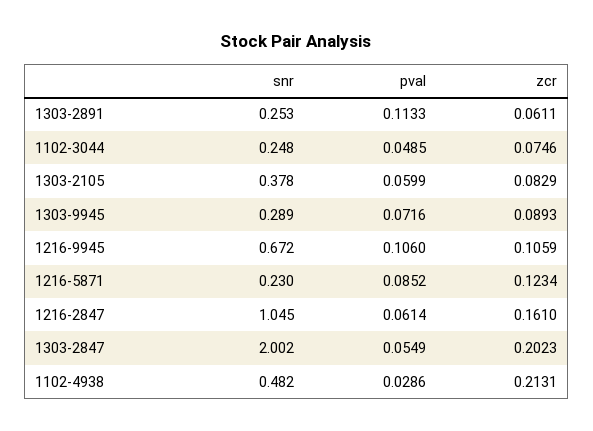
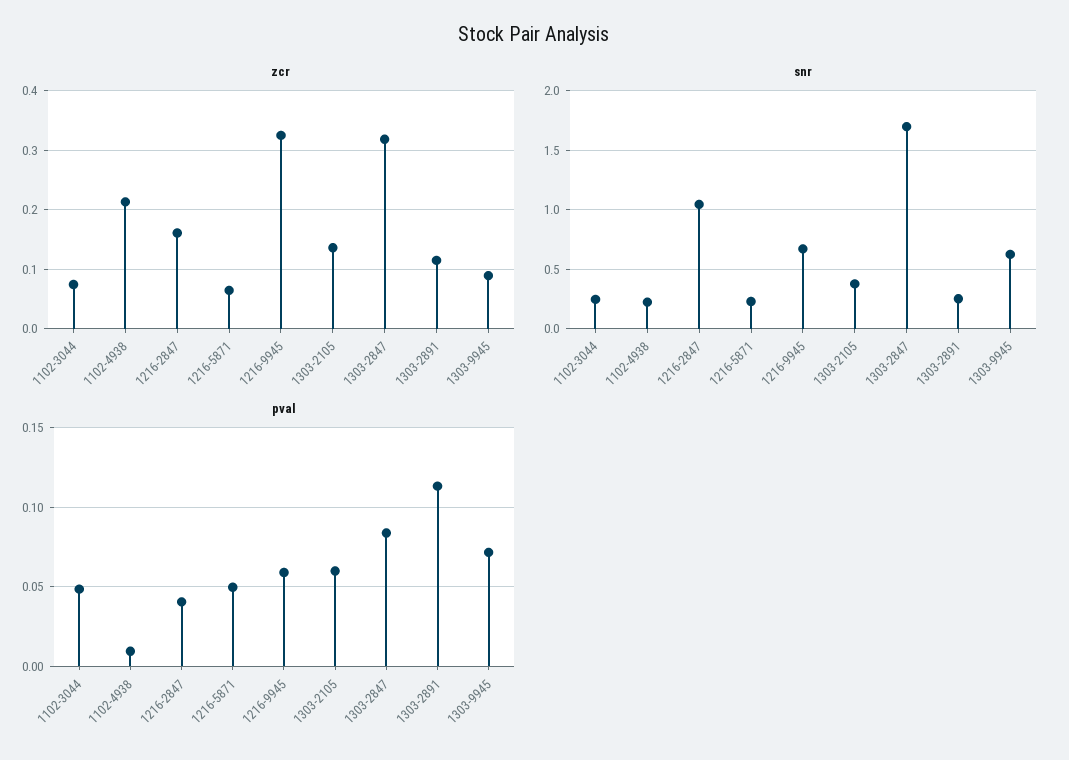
zcr, 1303-2891: 0.0611 -> 0.12
zcr, 1303-2105: 0.0829 -> 0.14
snr, 1303-9945: 0.289 -> 0.6
pval, 1216-9945: 0.106 -> 0.06
zcr, 1216-9945: 0.1059 -> 0.32
pval, 1216-5871: 0.0852 -> 0.05
zcr, 1216-5871: 0.1234 -> 0.06
pval, 1216-2847: 0.0614 -> 0.04
snr, 1303-2847: 2.002 -> 1.7
pval, 1303-2847: 0.0549 -> 0.085
zcr, 1303-2847: 0.2023 -> 0.32
snr, 1102-4938: 0.482 -> 0.2
pval, 1102-4938: 0.0286 -> 0.01

